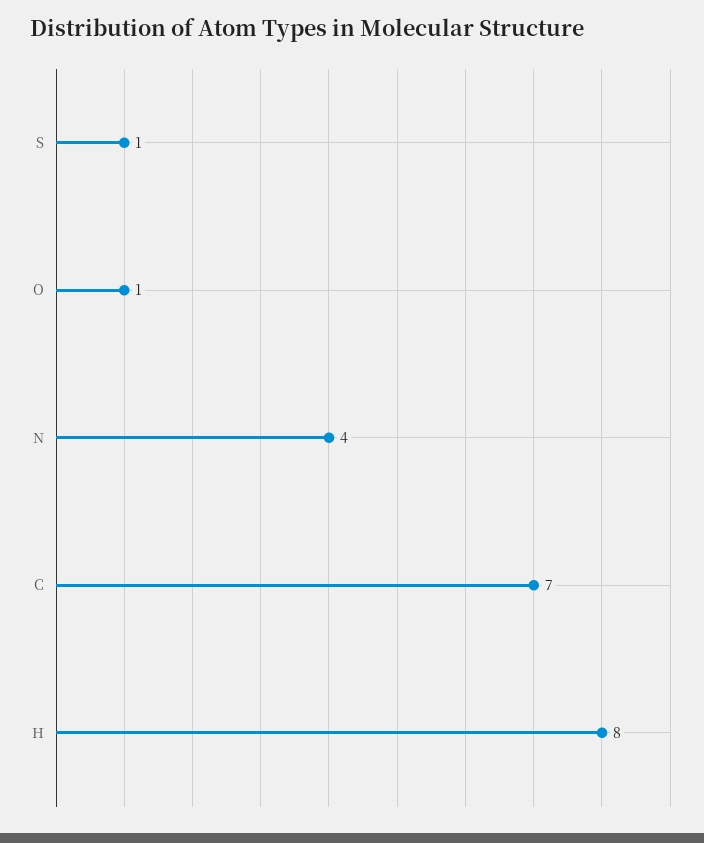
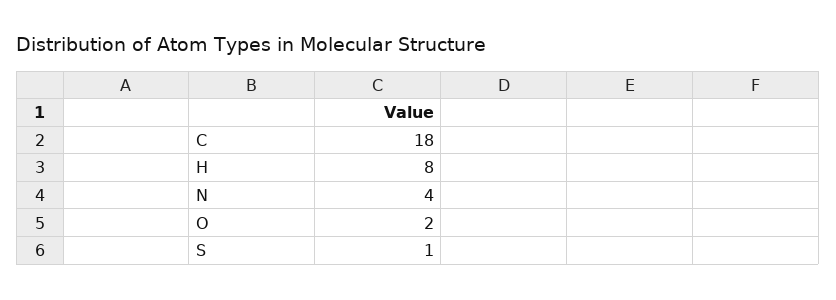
O: 1 -> 2
C: 7 -> 18

